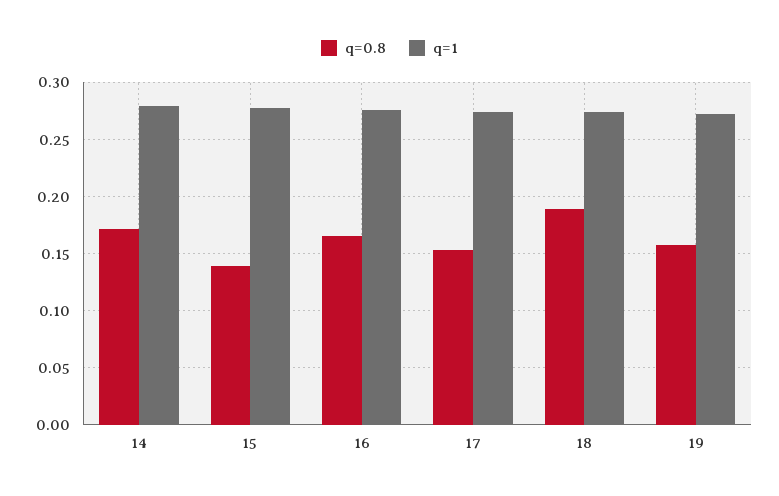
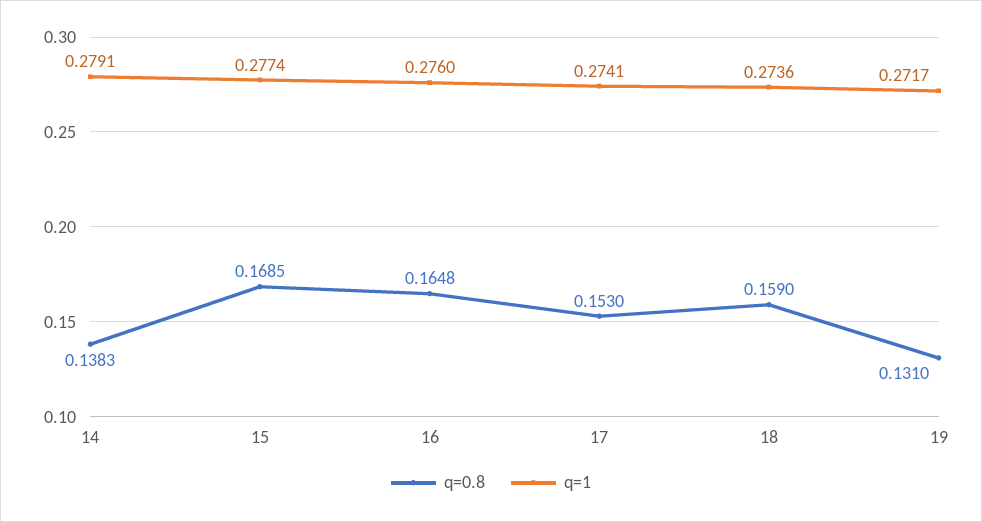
q=0.8, 14: 0.17 -> 0.1383
q=0.8, 15: 0.14 -> 0.1685
q=0.8, 18: 0.19 -> 0.159
q=0.8, 19: 0.16 -> 0.131

